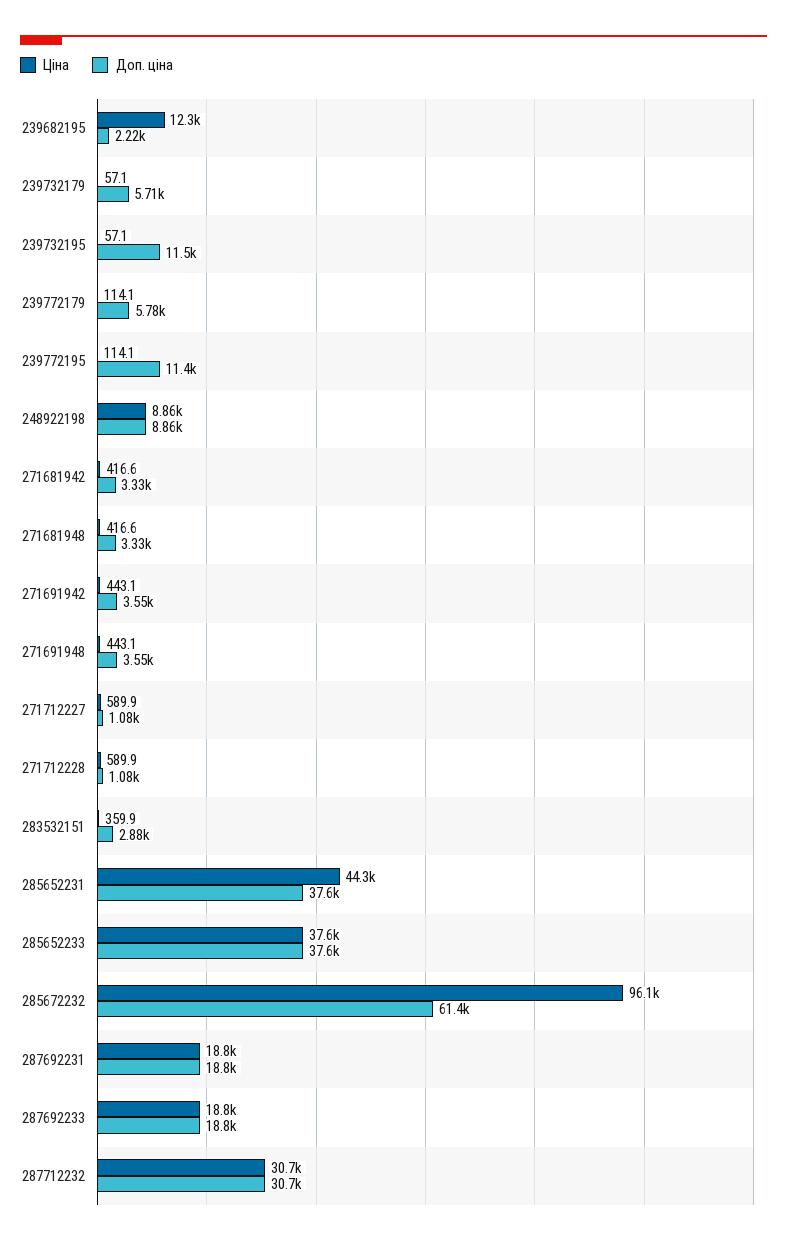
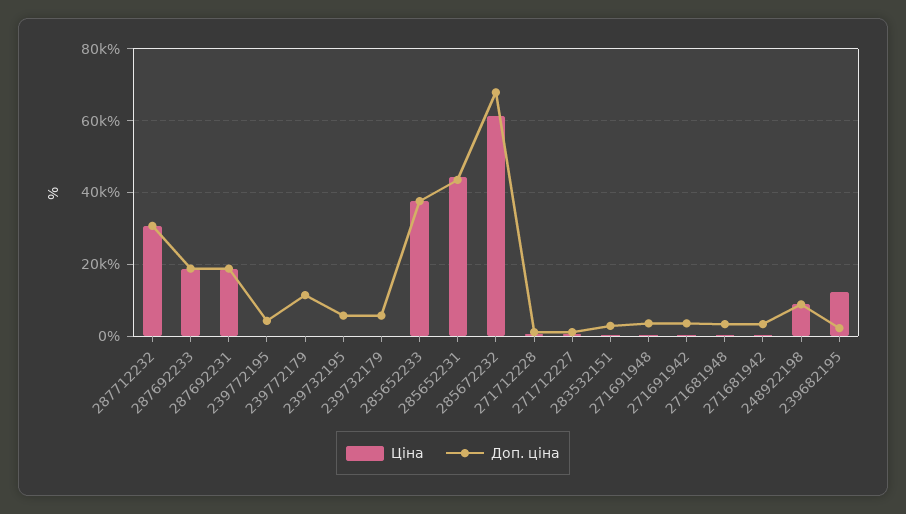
Доп. ціна, 239732195: 11500 -> 6000
Доп. ціна, 239772179: 5780 -> 12000
Доп. ціна, 239772195: 11400 -> 4000
Доп. ціна, 285652231: 37600 -> 44000
Ціна, 285672232: 96100 -> 62000
Доп. ціна, 285672232: 61400 -> 68000

